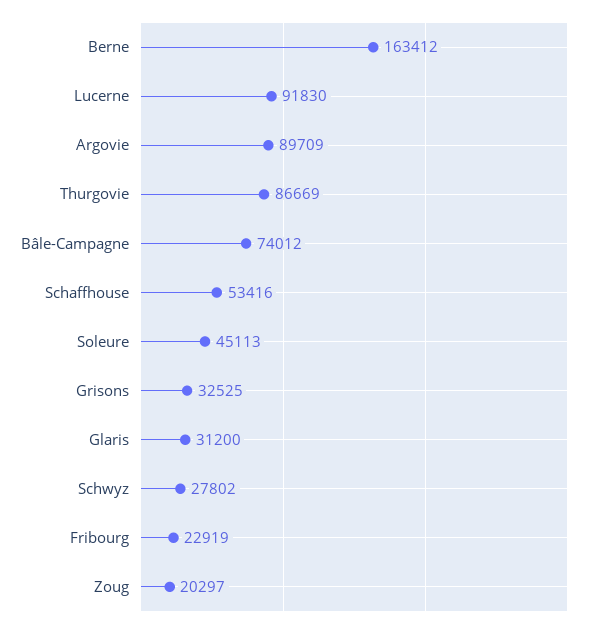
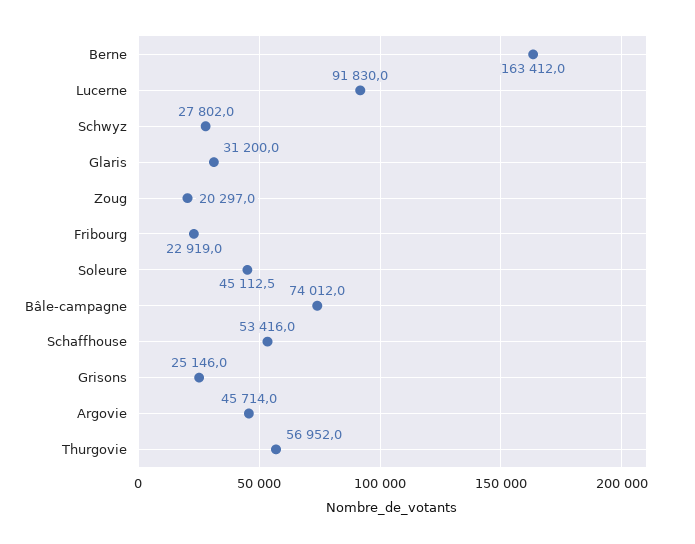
Argovie: 89709 -> 45714
Thurgovie: 86669 -> 56952
Grisons: 32525 -> 25146

